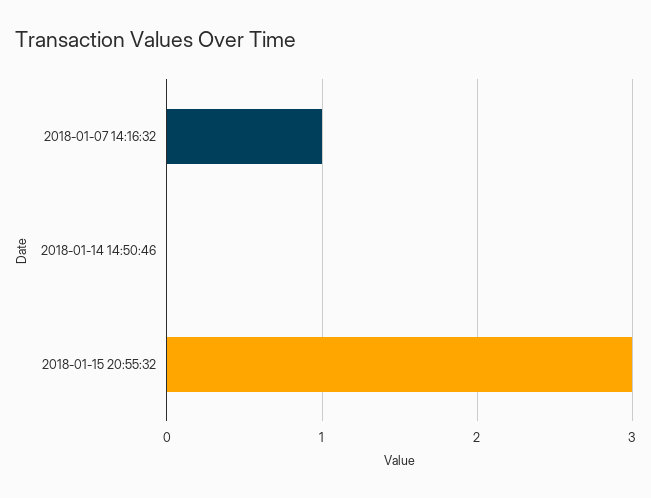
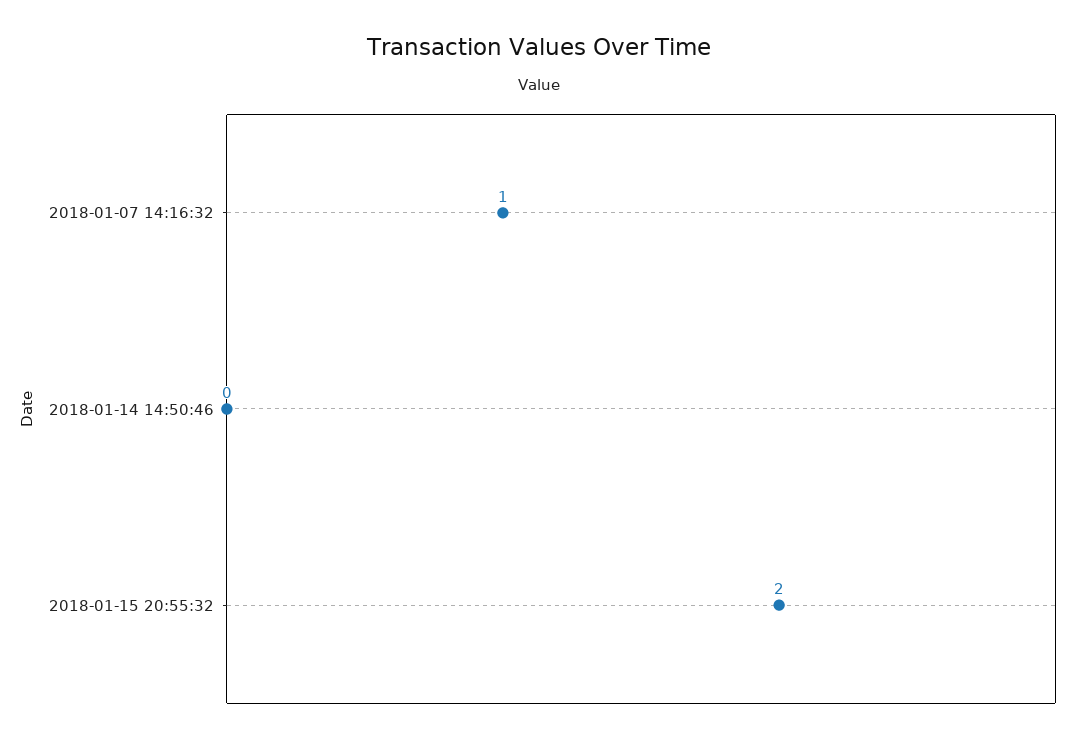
2018-01-15 20:55:32: 3 -> 2

